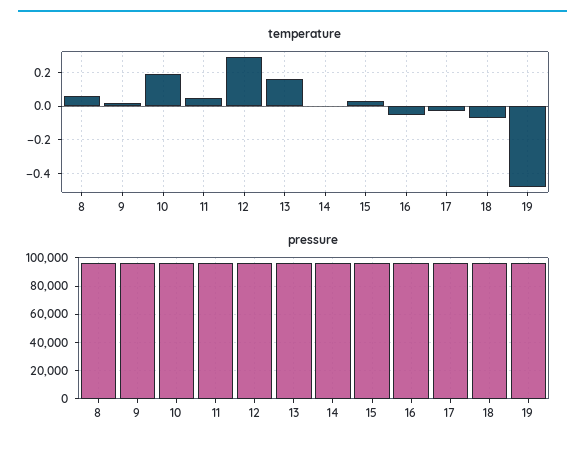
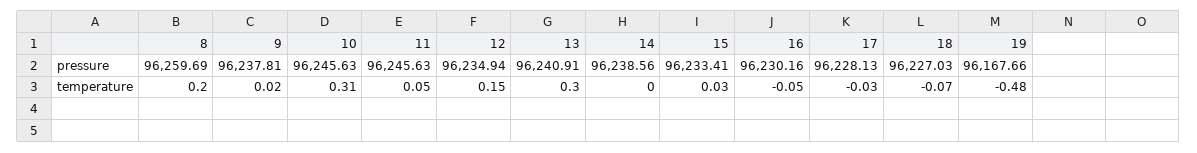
temperature, 8: 0.05 -> 0.2
temperature, 10: 0.2 -> 0.31
temperature, 12: 0.3 -> 0.15
temperature, 13: 0.15 -> 0.3

